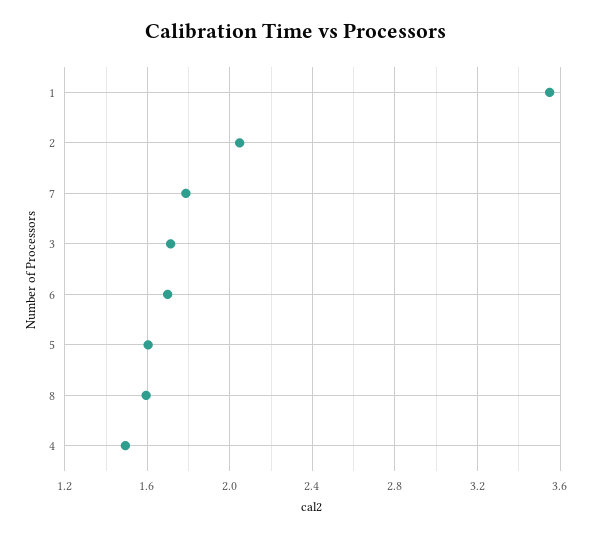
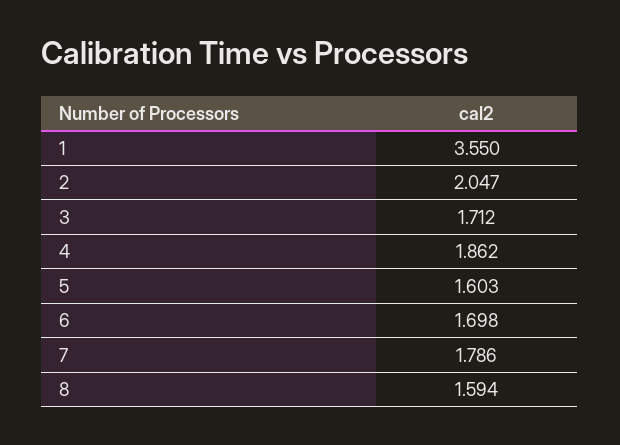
4: 1.5 -> 1.862

